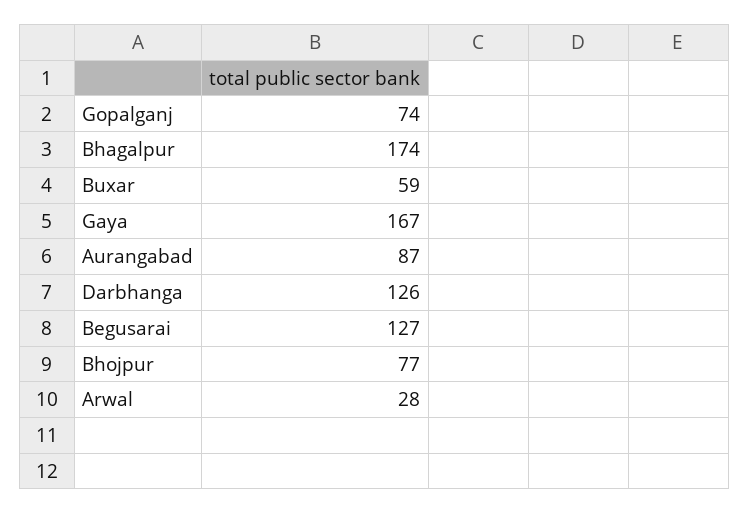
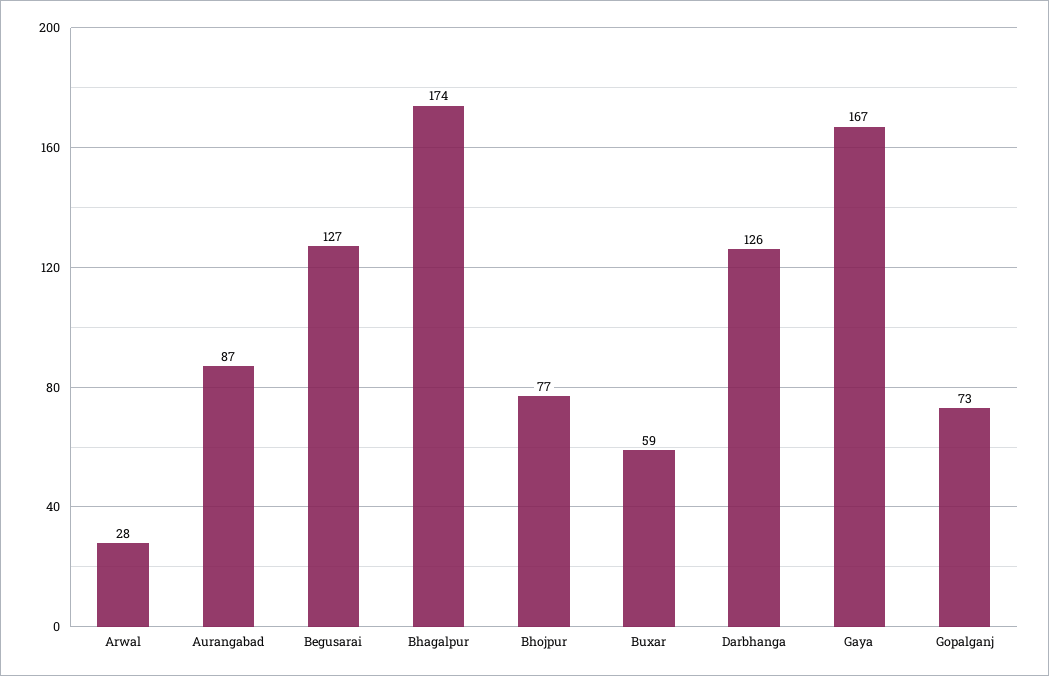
Gopalganj: 74 -> 73

